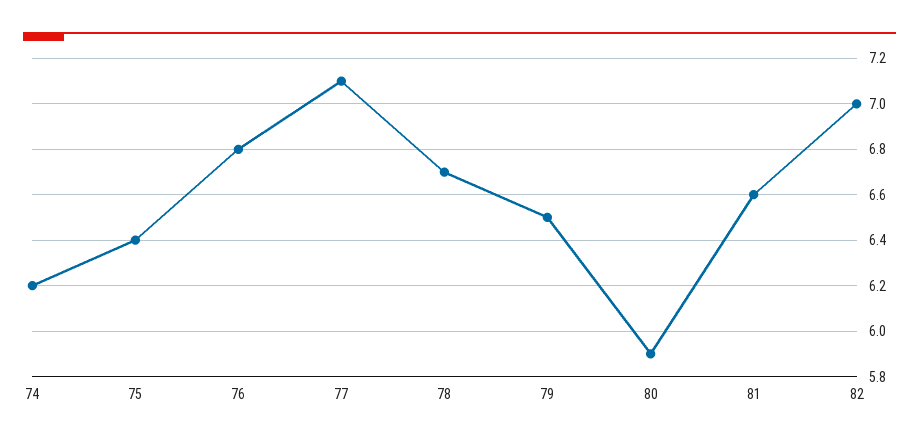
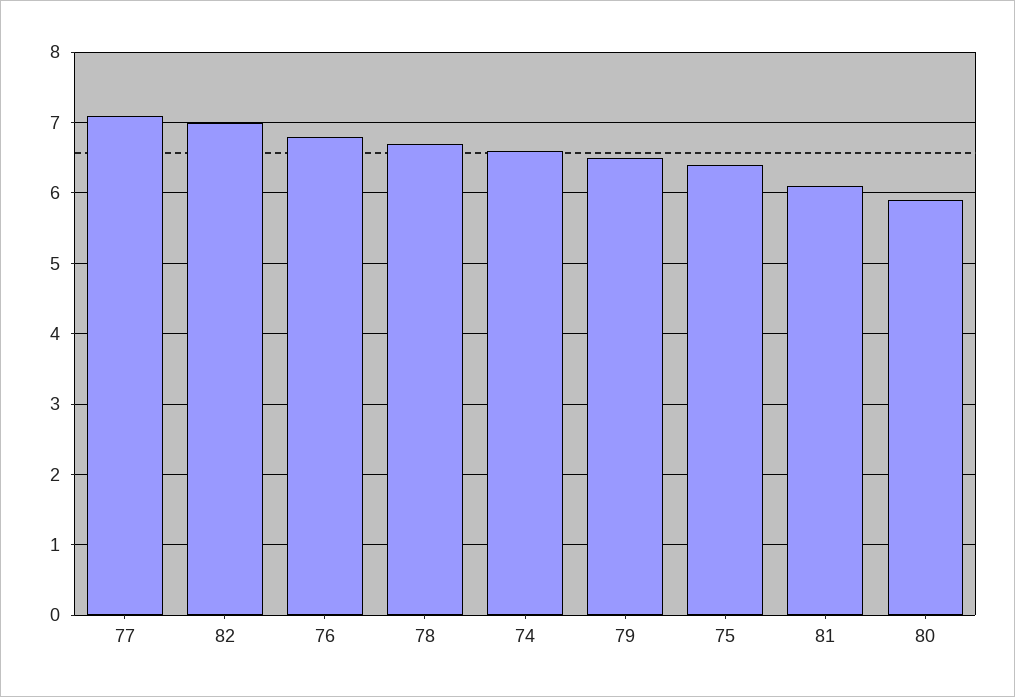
74: 6.2 -> 6.6
81: 6.6 -> 6.1

